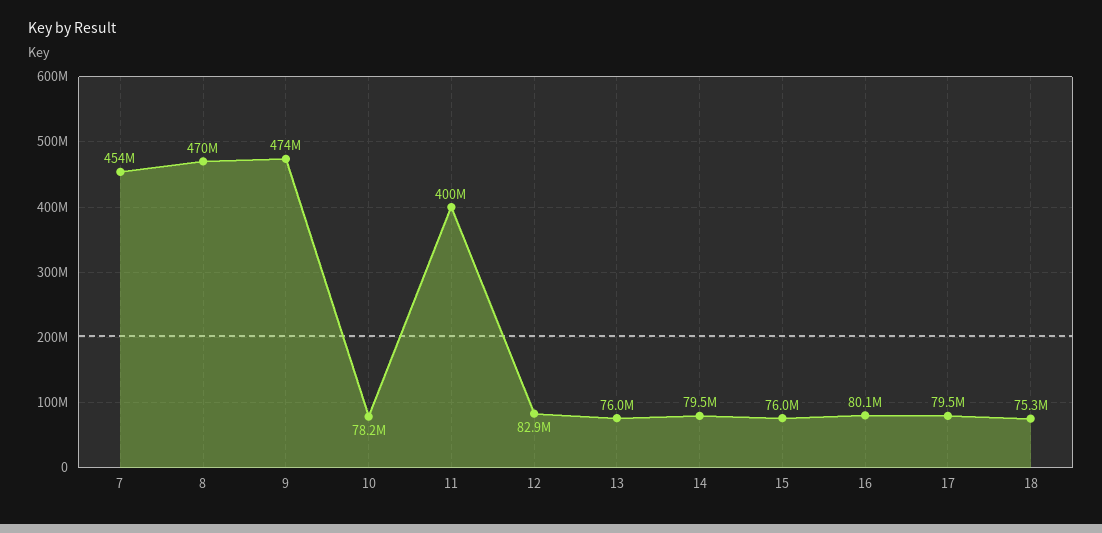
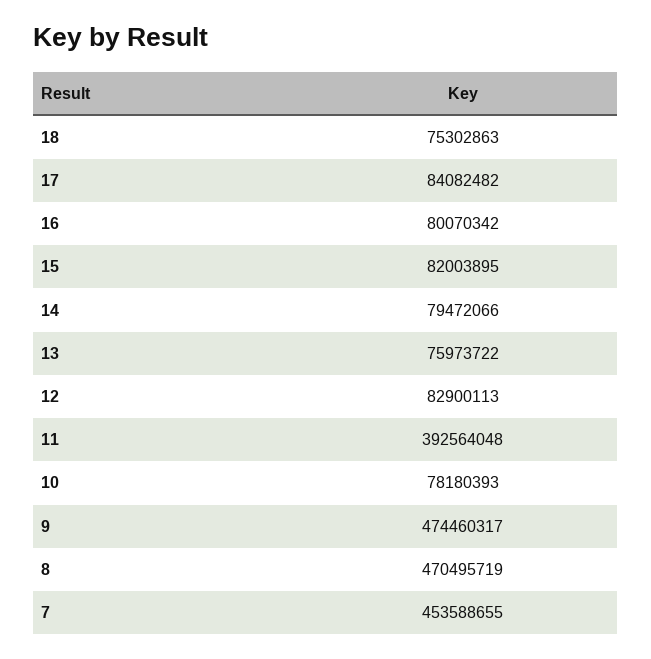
11: 400000000 -> 392564048
15: 76000000 -> 82003895
17: 79500000 -> 84082482

